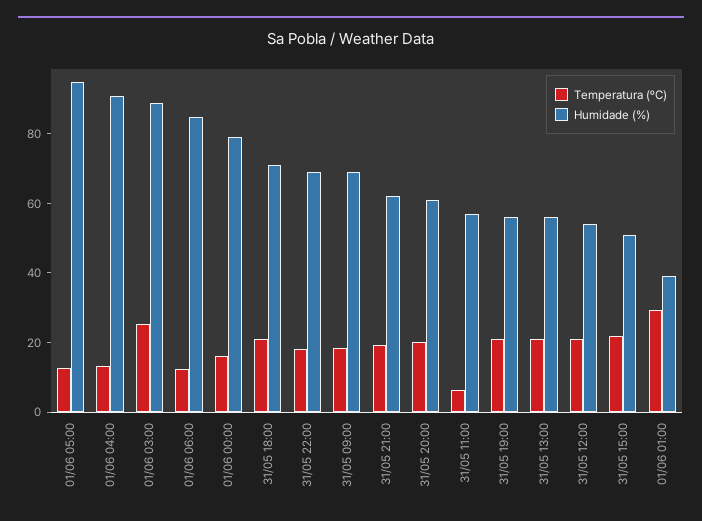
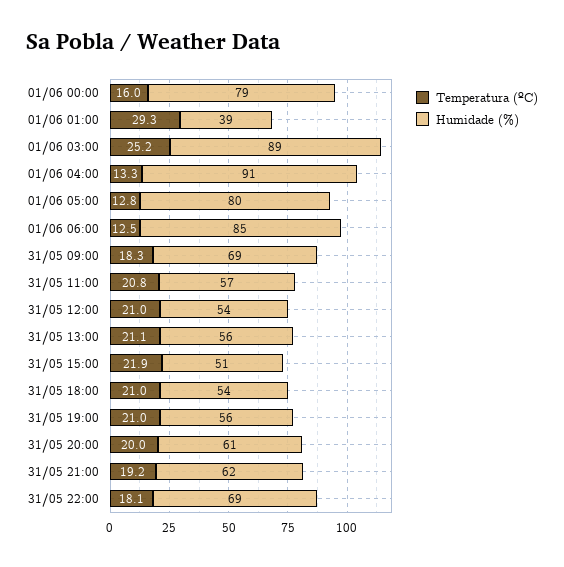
Humidade (%), 01/06 05:00: 95 -> 80
Humidade (%), 31/05 18:00: 70 -> 54
Temperatura (ºC), 31/05 11:00: 5 -> 20.8

